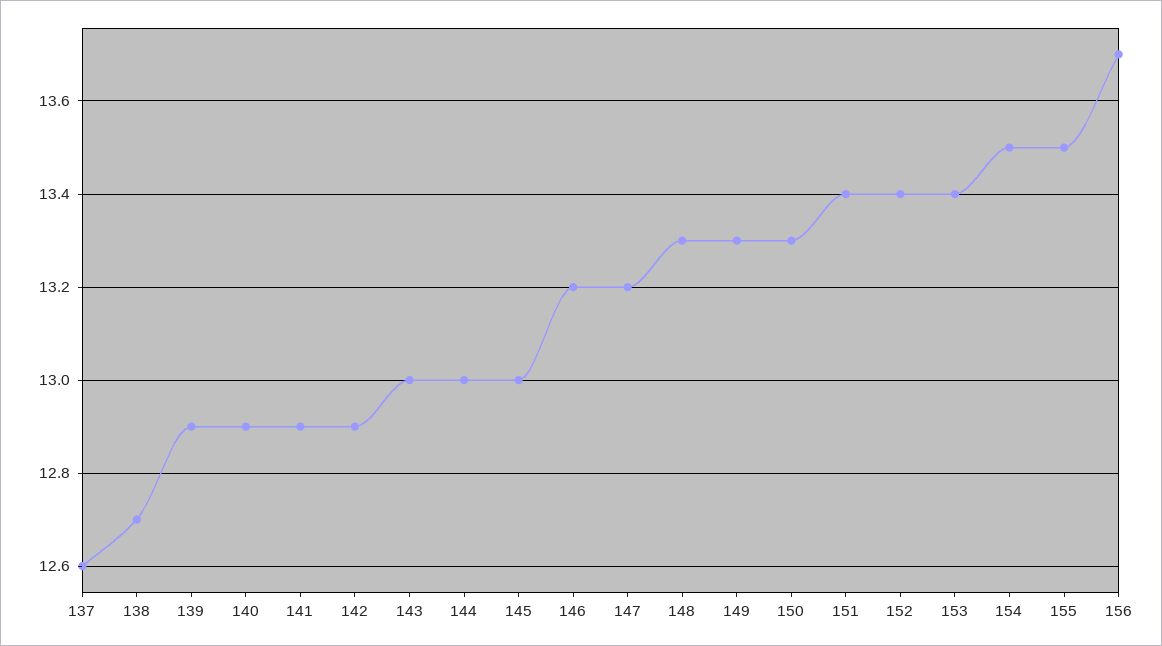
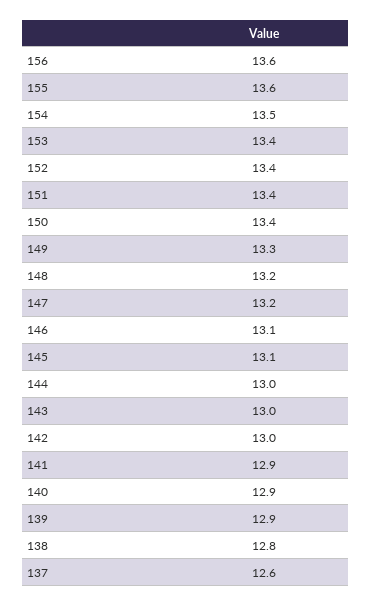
138: 12.7 -> 12.8
142: 12.9 -> 13
145: 13 -> 13.1
146: 13.2 -> 13.1
148: 13.3 -> 13.2
150: 13.3 -> 13.4
155: 13.5 -> 13.6
156: 13.7 -> 13.6

